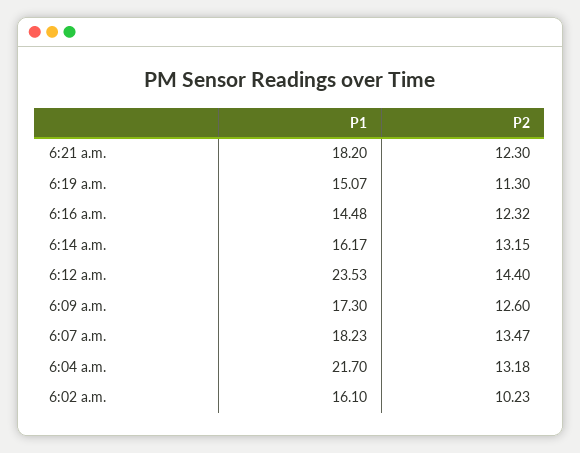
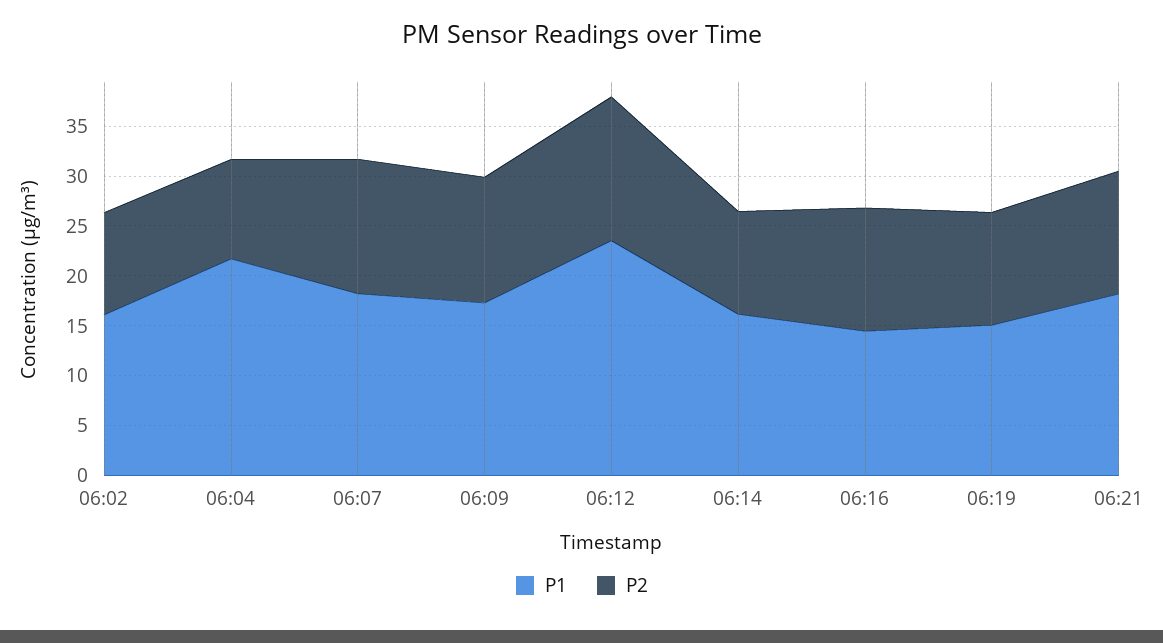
P2, 6:14 a.m.: 13.15 -> 10
P2, 6:04 a.m.: 13.18 -> 10

